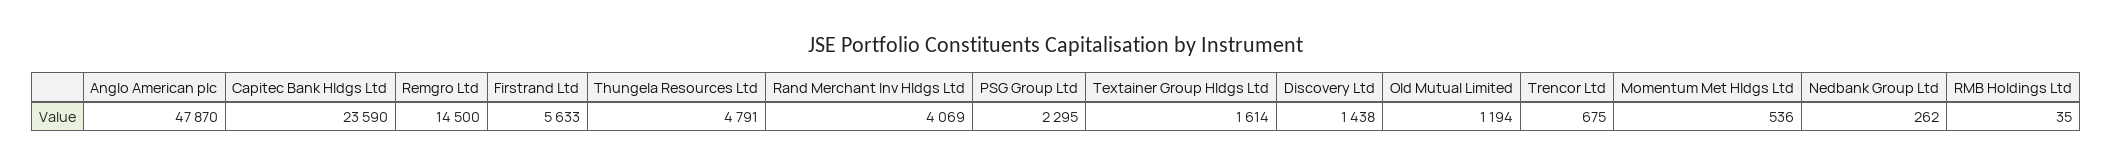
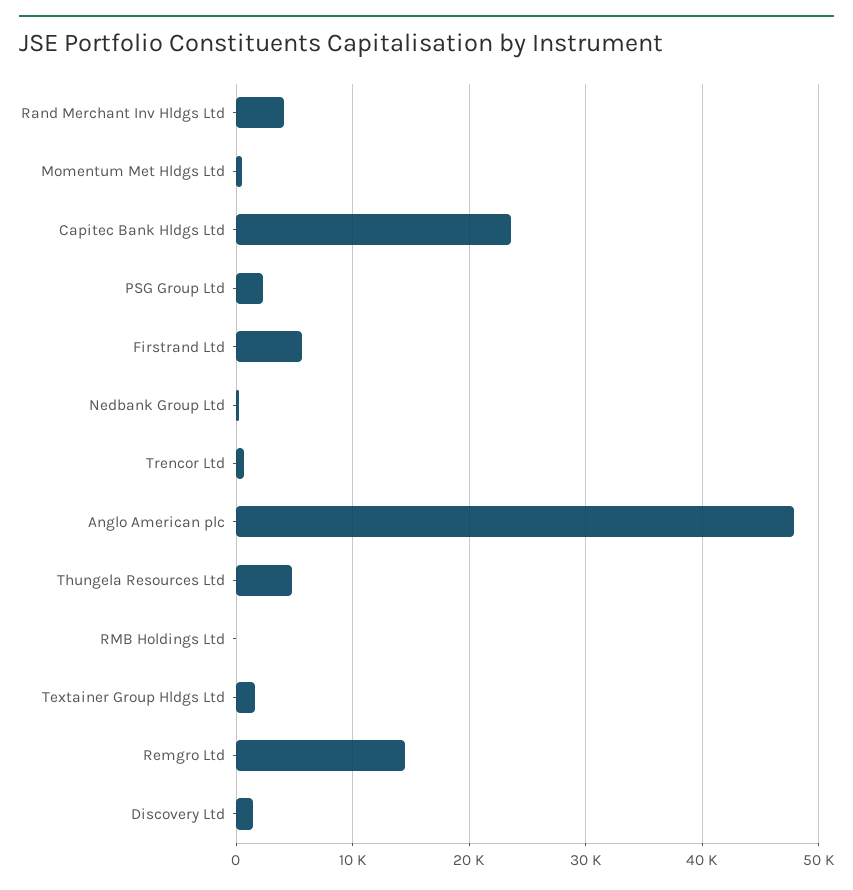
Old Mutual Limited: 1194 -> none

